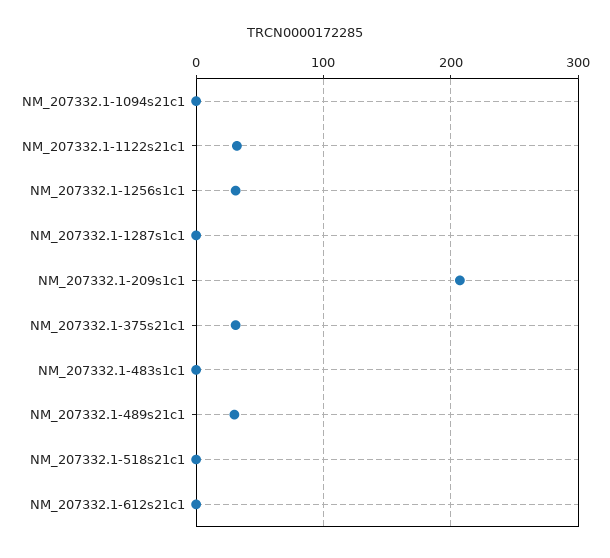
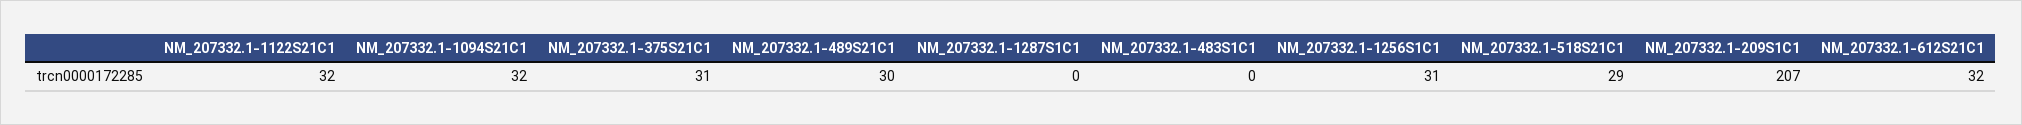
NM_207332.1-1094s21c1: 0 -> 32
NM_207332.1-518s21c1: 0 -> 29
NM_207332.1-612s21c1: 0 -> 32

